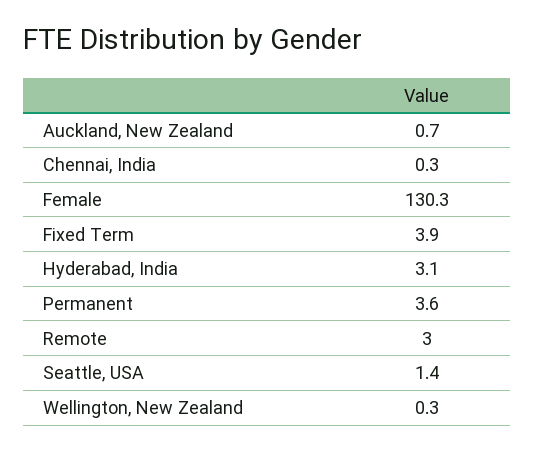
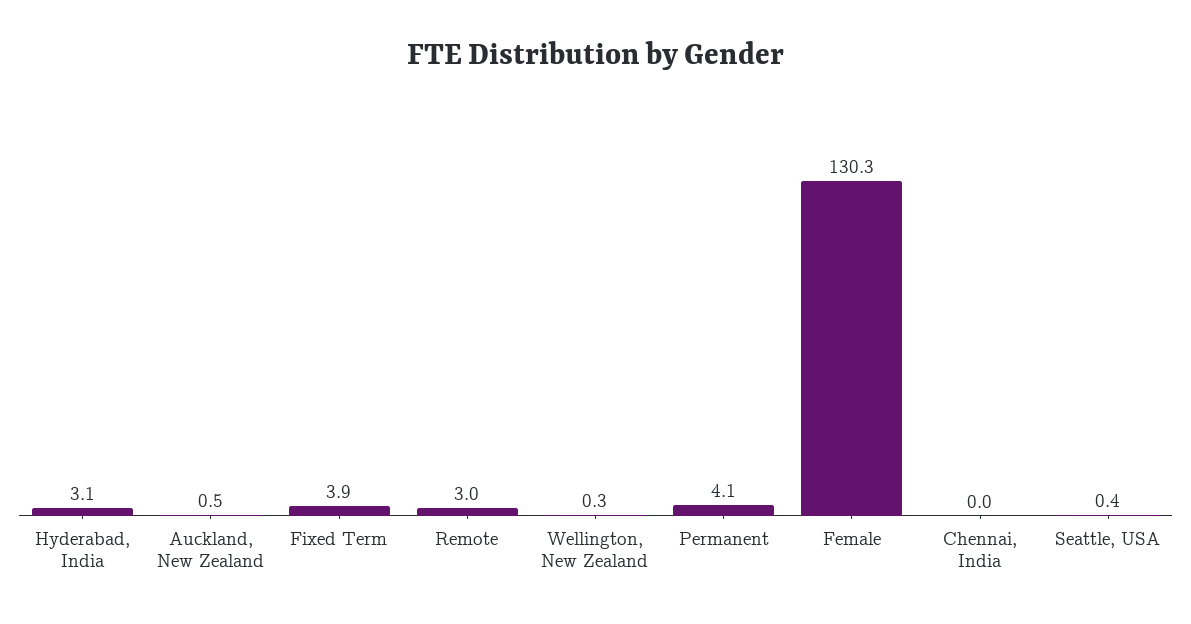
Auckland, New Zealand: 0.7 -> 0.5
Chennai, India: 0.3 -> 0
Permanent: 3.6 -> 4.1
Seattle, USA: 1.4 -> 0.4

